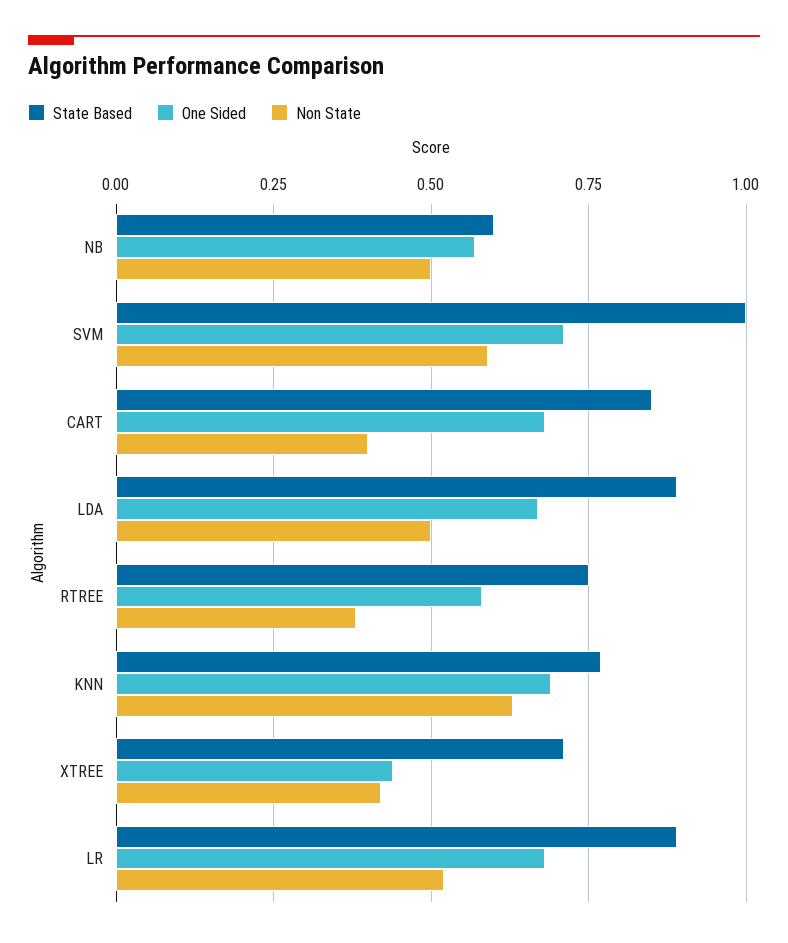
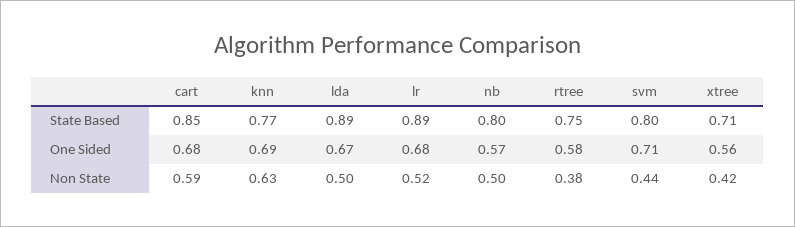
State Based, NB: 0.6 -> 0.8
State Based, SVM: 1 -> 0.8
Non State, SVM: 0.6 -> 0.44
Non State, CART: 0.4 -> 0.59
One Sided, XTREE: 0.45 -> 0.56

